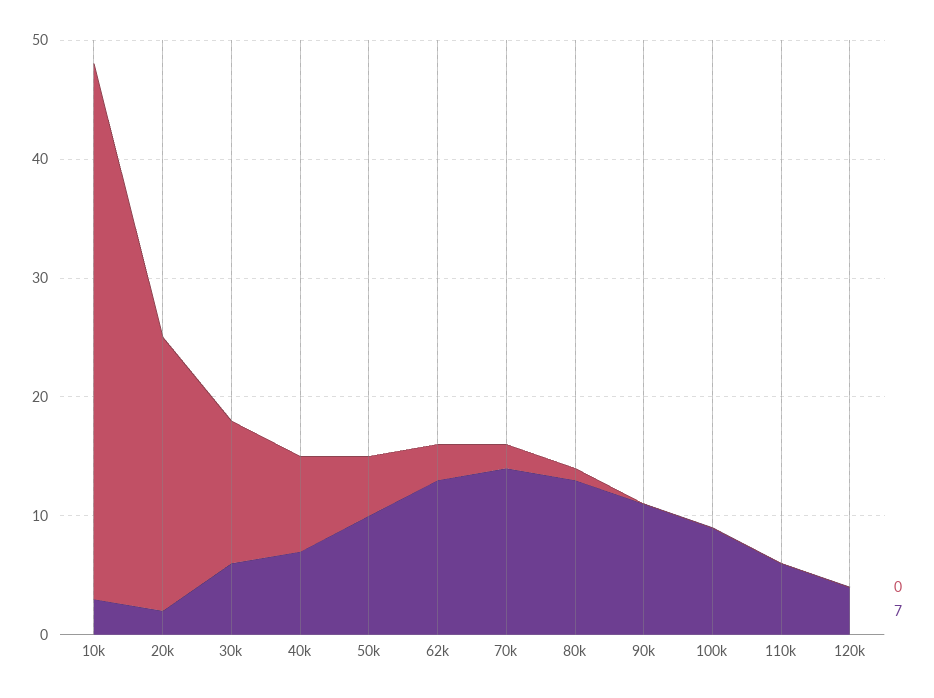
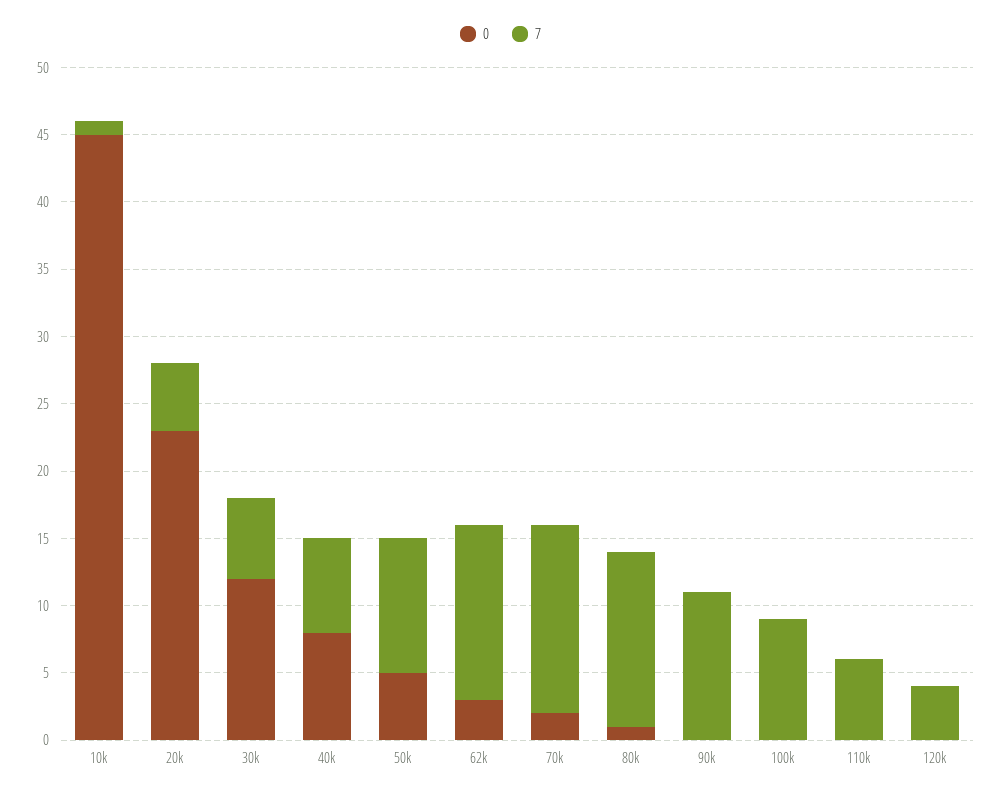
7, 10k: 3 -> 1
7, 20k: 2 -> 5

